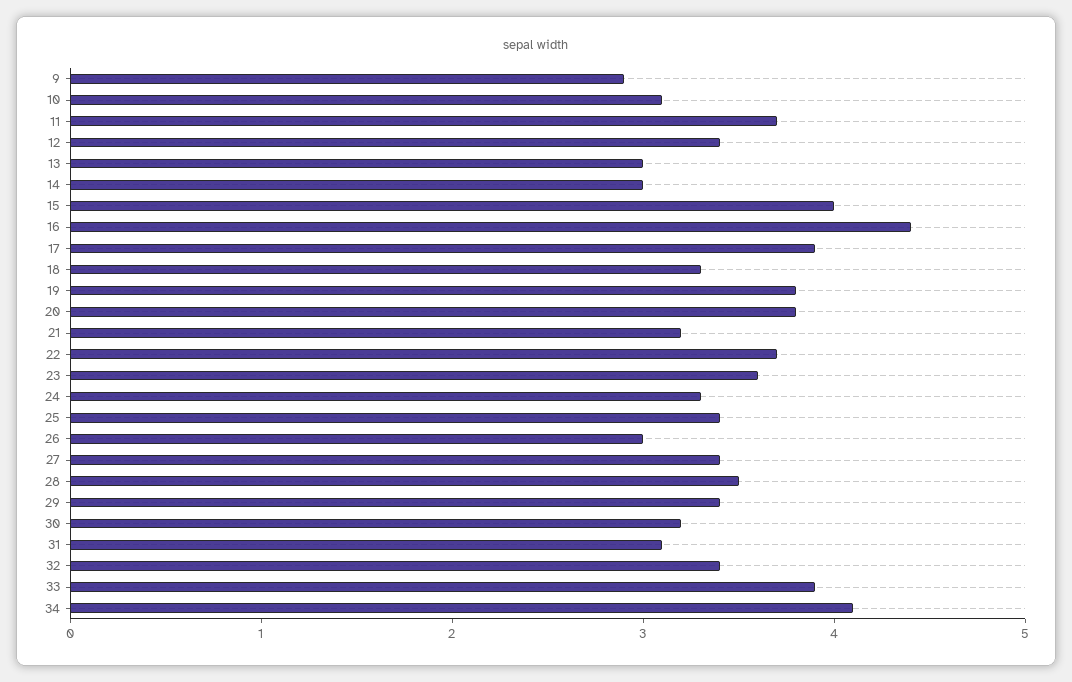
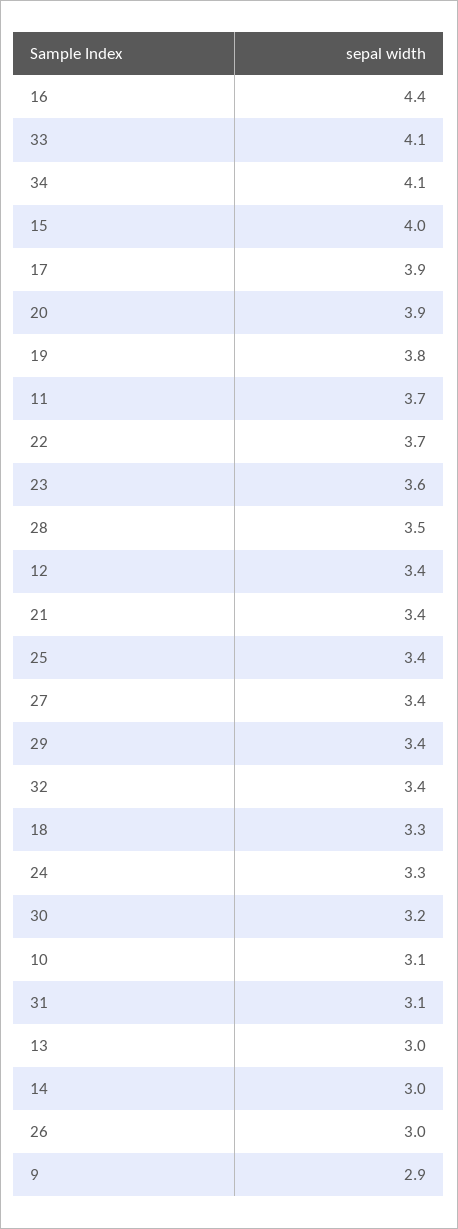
20: 3.8 -> 3.9
21: 3.2 -> 3.4
33: 3.9 -> 4.1

